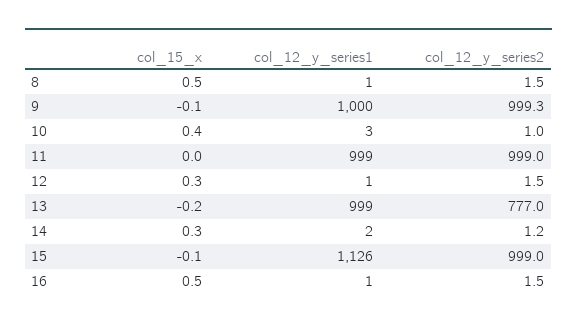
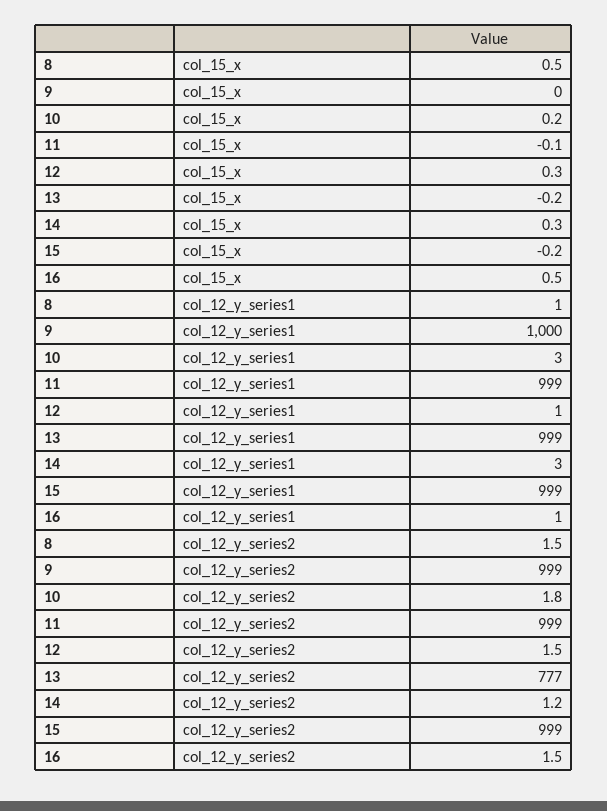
col_15_x, 9: -0.1 -> 0
col_12_y_series2, 9: 999.3 -> 999
col_15_x, 10: 0.4 -> 0.2
col_12_y_series2, 10: 1 -> 1.8
col_15_x, 11: 0 -> -0.1
col_12_y_series1, 14: 2 -> 3
col_15_x, 15: -0.1 -> -0.2
col_12_y_series1, 15: 1126 -> 999

